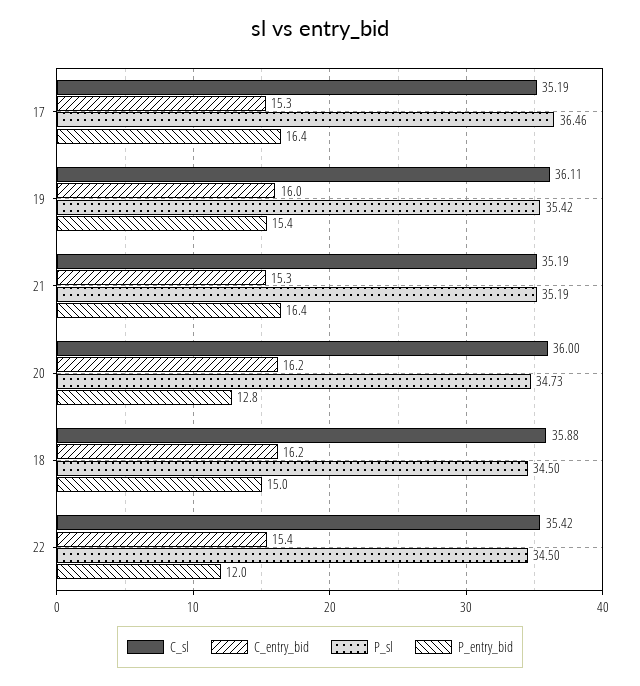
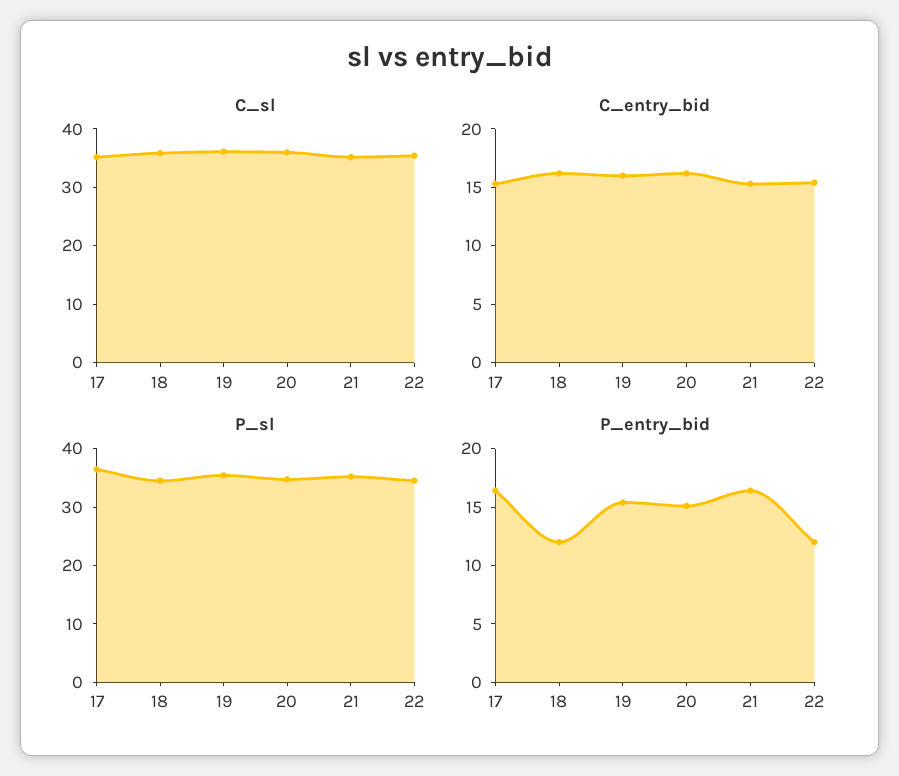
P_entry_bid, 20: 12.8 -> 15
P_entry_bid, 18: 15 -> 12

